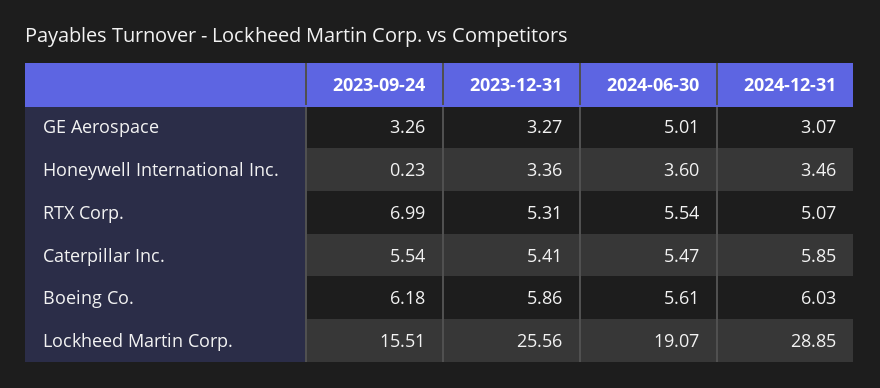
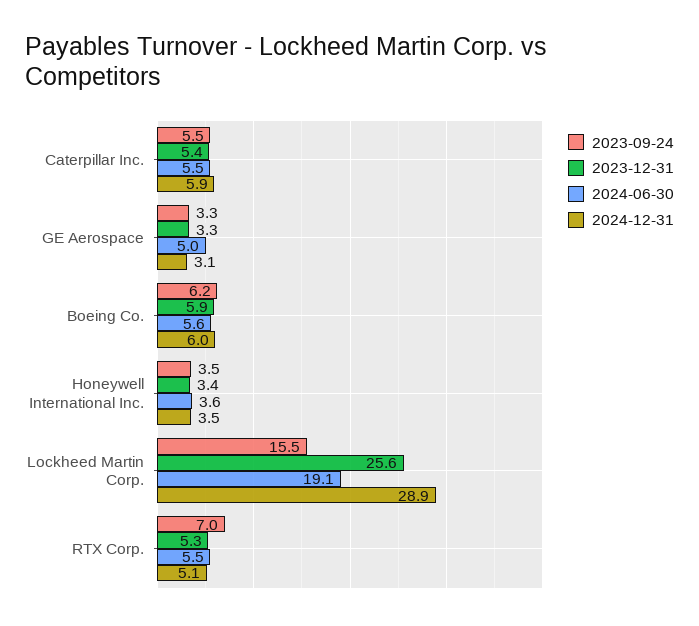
2023-09-24, Honeywell International Inc.: 0.23 -> 3.5

